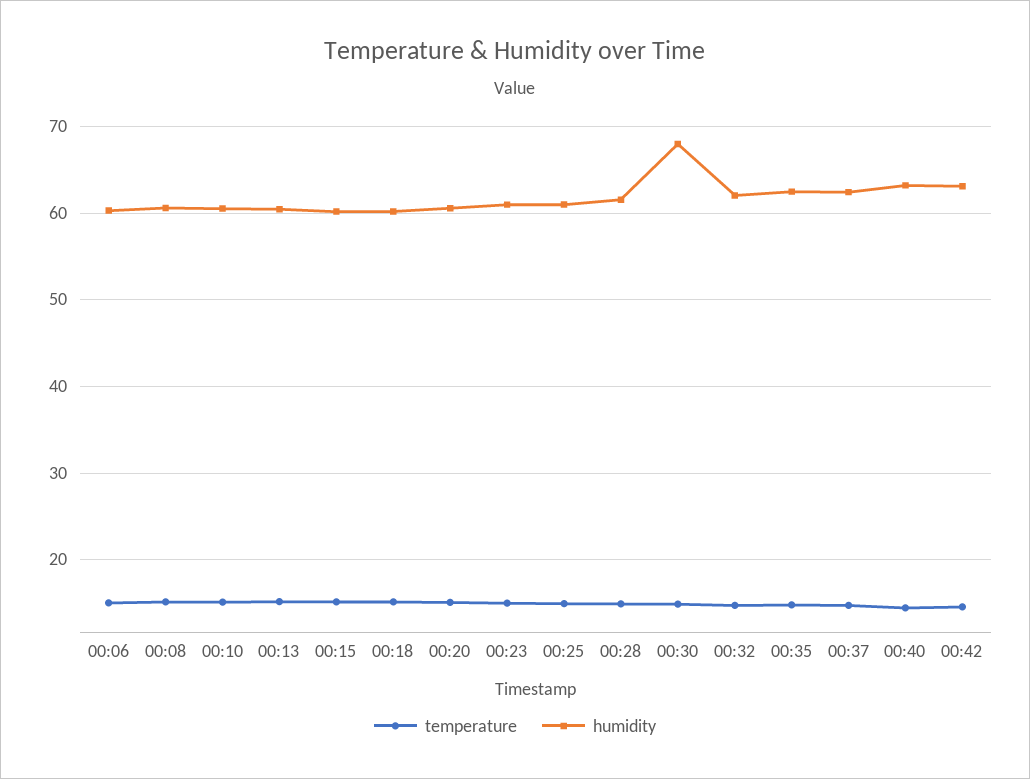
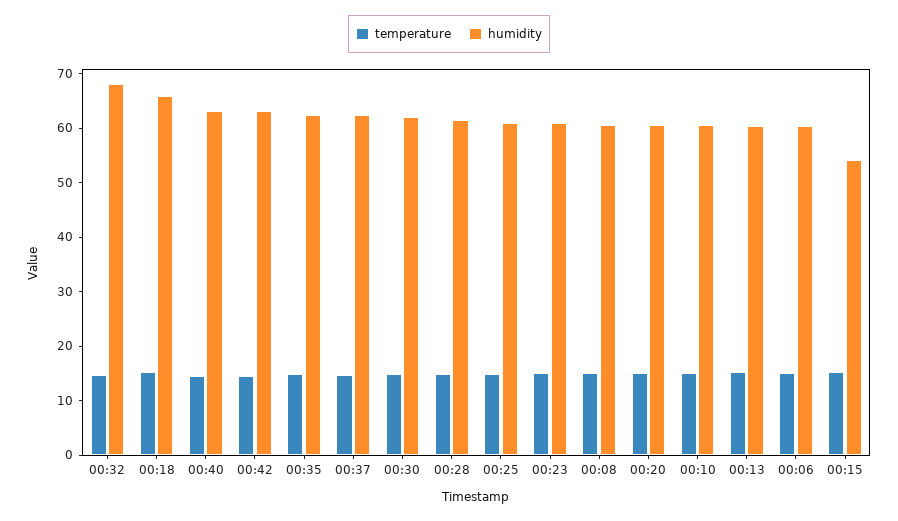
humidity, 00:15: 60 -> 54
humidity, 00:18: 60 -> 66
humidity, 00:30: 68 -> 62
humidity, 00:32: 62 -> 68

